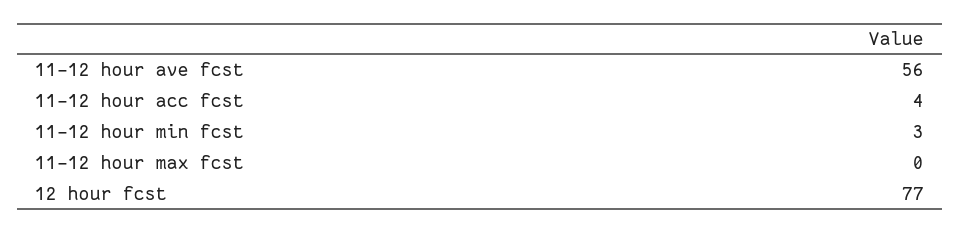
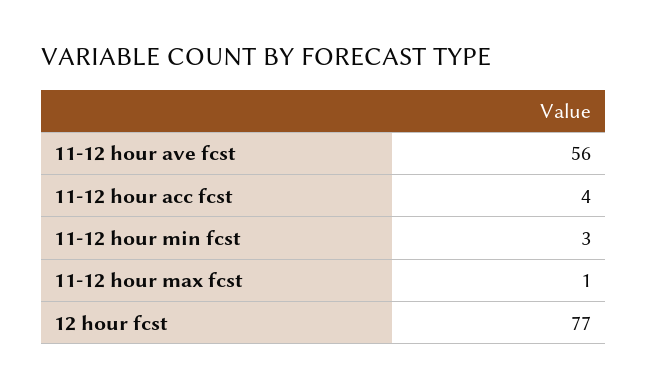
11-12 hour max fcst: 0 -> 1

